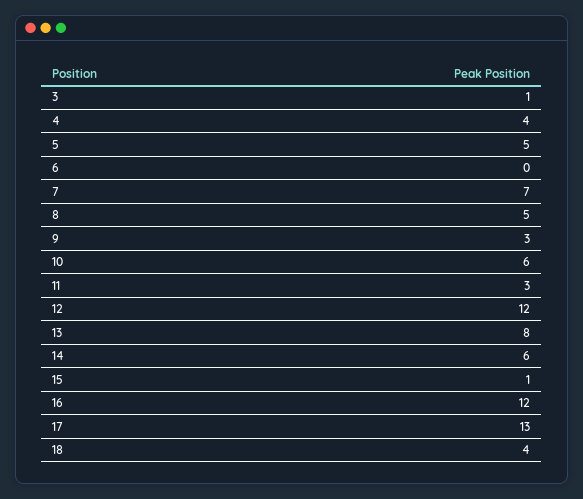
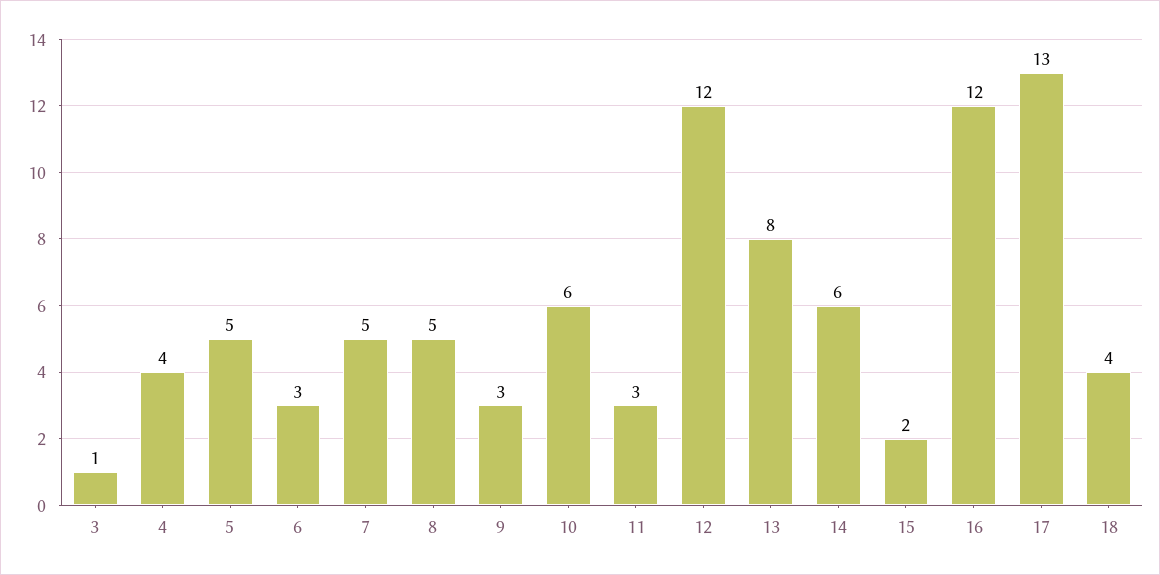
6: 0 -> 3
7: 7 -> 5
15: 1 -> 2

